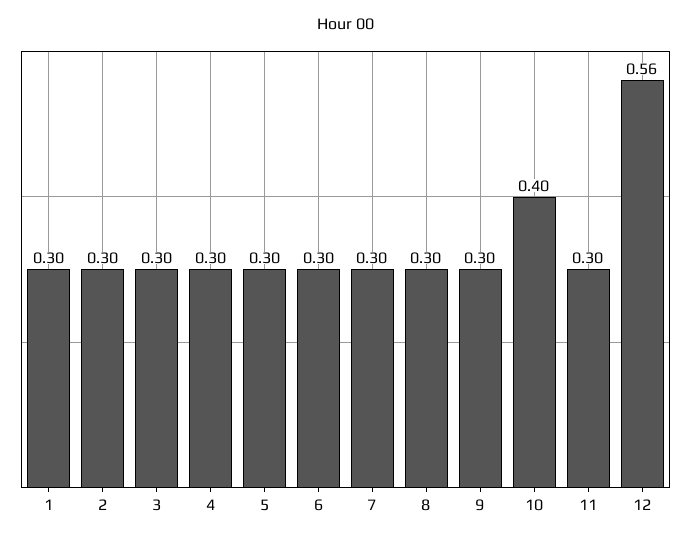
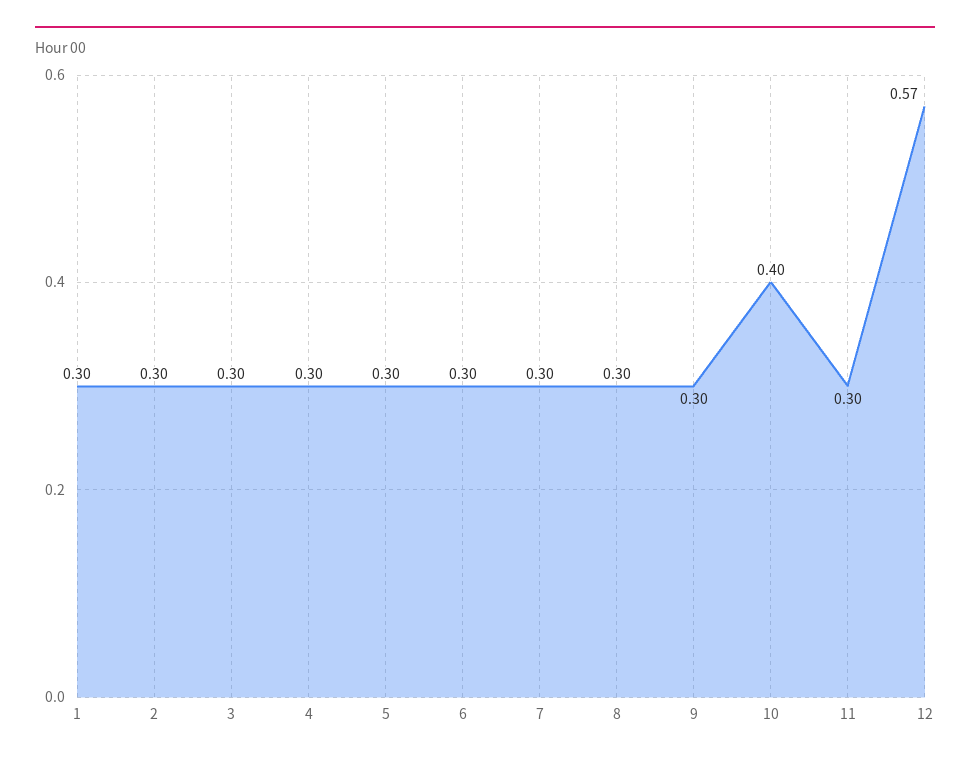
12: 0.56 -> 0.57

